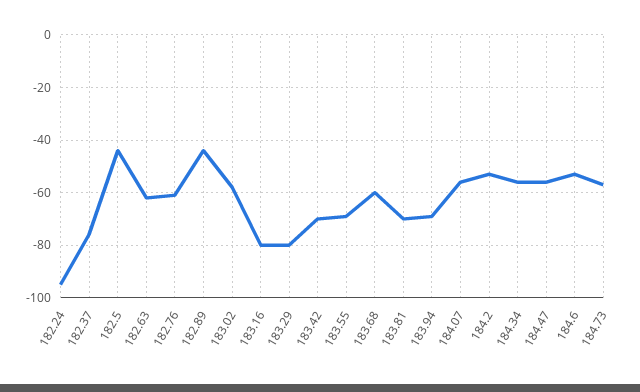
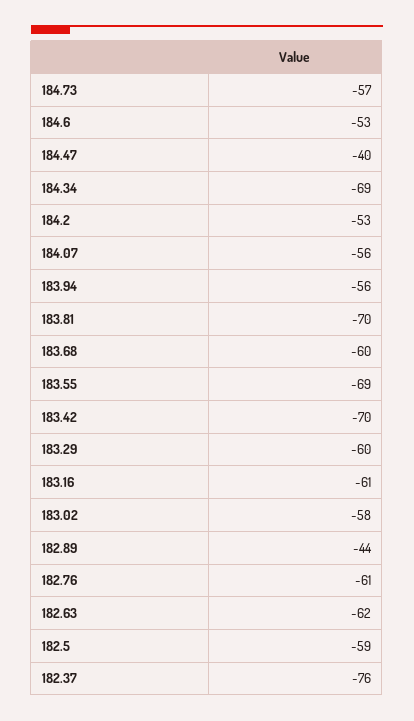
182.24: -95 -> none
182.5: -45 -> -59
183.16: -80 -> -61
183.29: -80 -> -60
183.94: -70 -> -56
184.34: -55 -> -69
184.47: -55 -> -40

